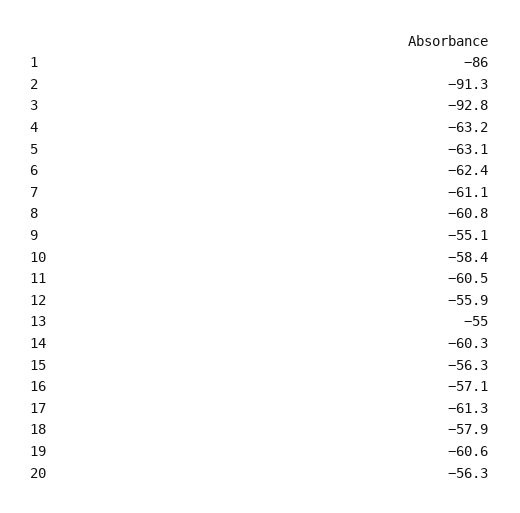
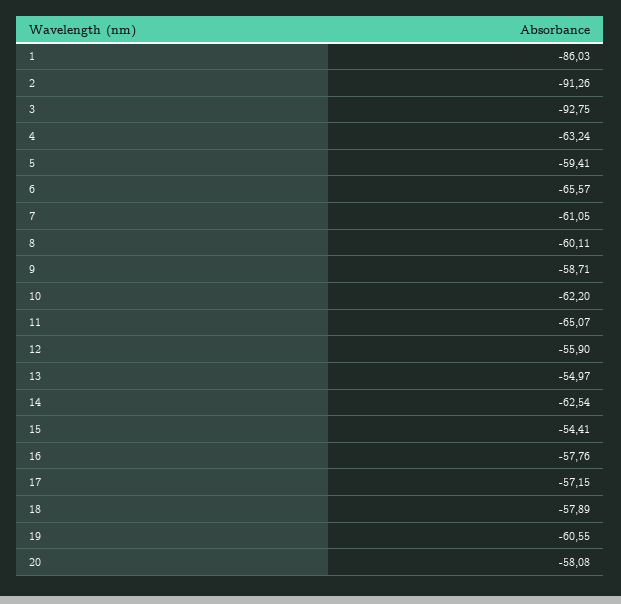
5: -63.1 -> -59.41
6: -62.4 -> -65.57
8: -60.8 -> -60.11
9: -55.1 -> -58.71
10: -58.4 -> -62.2
11: -60.5 -> -65.07
14: -60.3 -> -62.54
15: -56.3 -> -54.41
16: -57.1 -> -57.76
17: -61.3 -> -57.15
20: -56.3 -> -58.08

